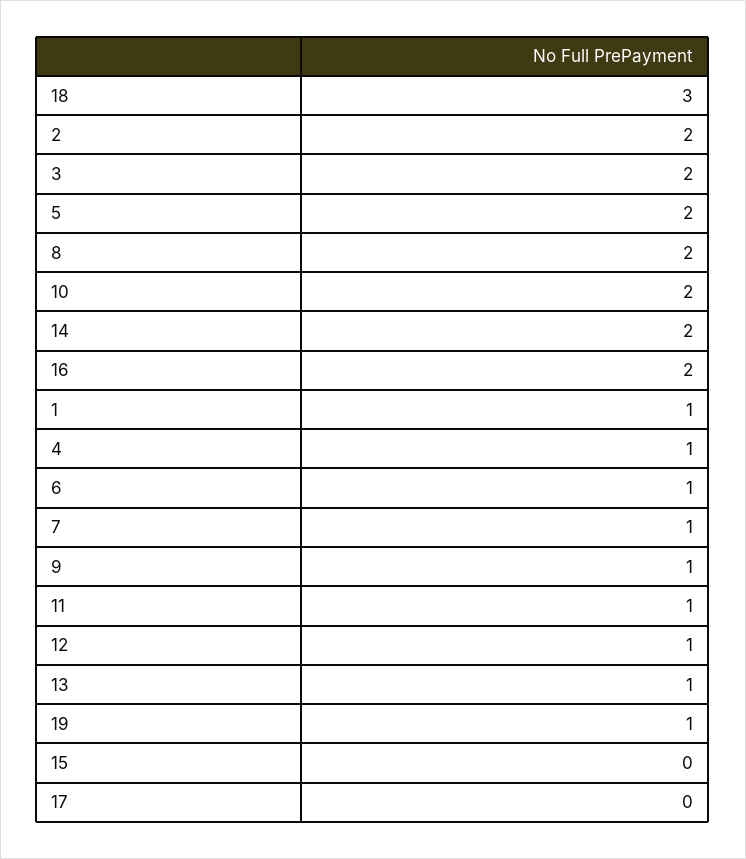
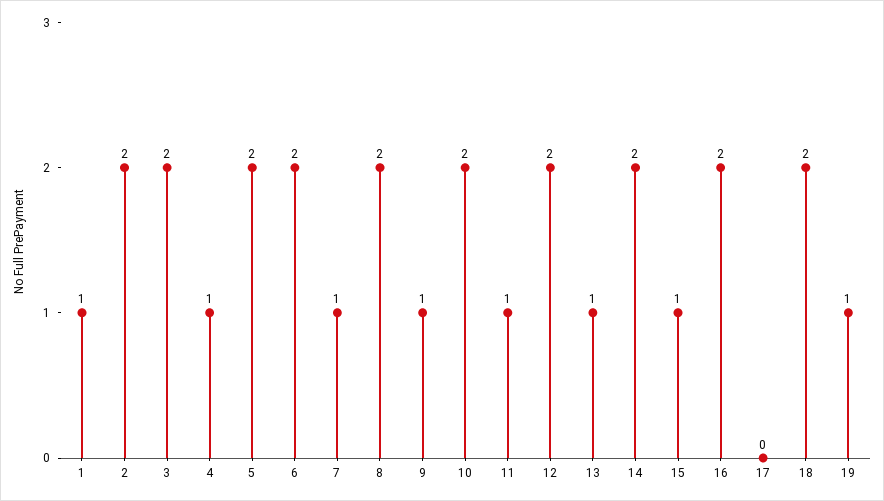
18: 3 -> 2
6: 1 -> 2
12: 1 -> 2
15: 0 -> 1

